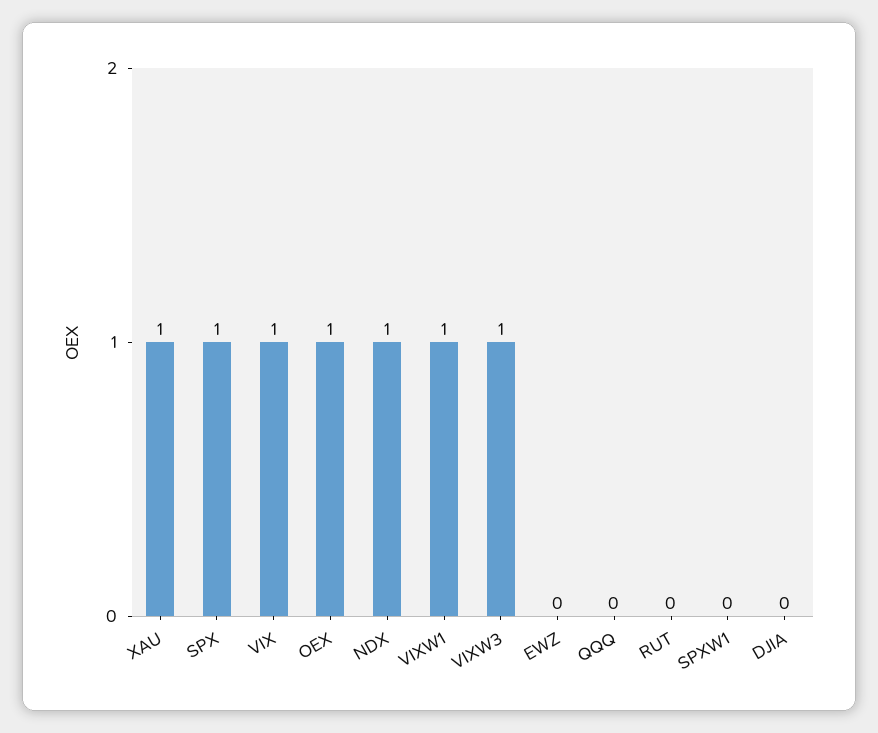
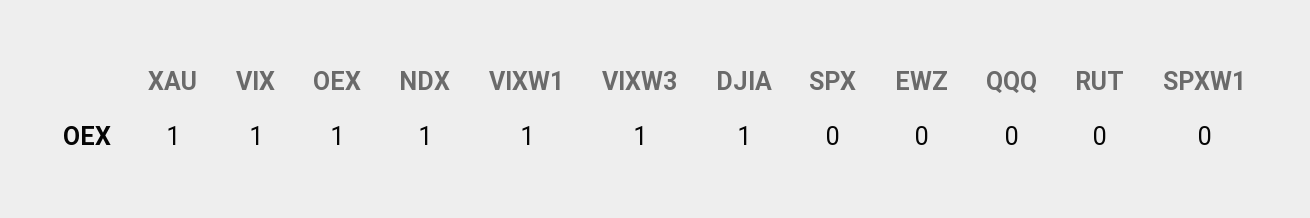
SPX: 1 -> 0
DJIA: 0 -> 1

